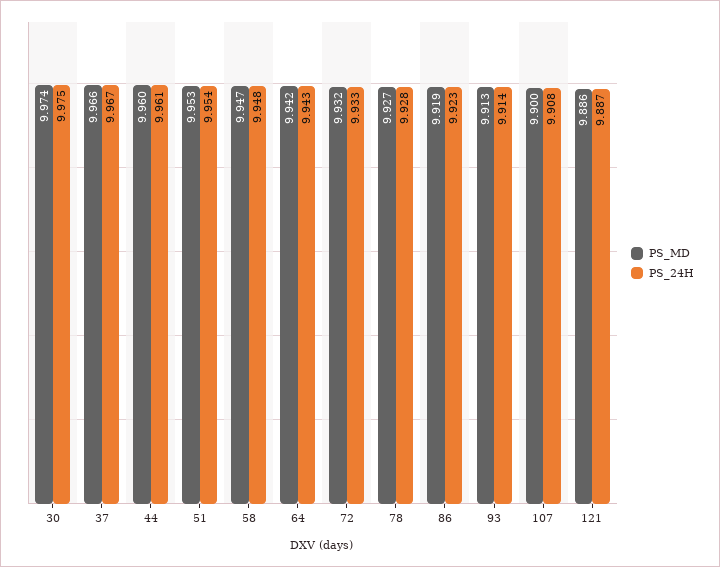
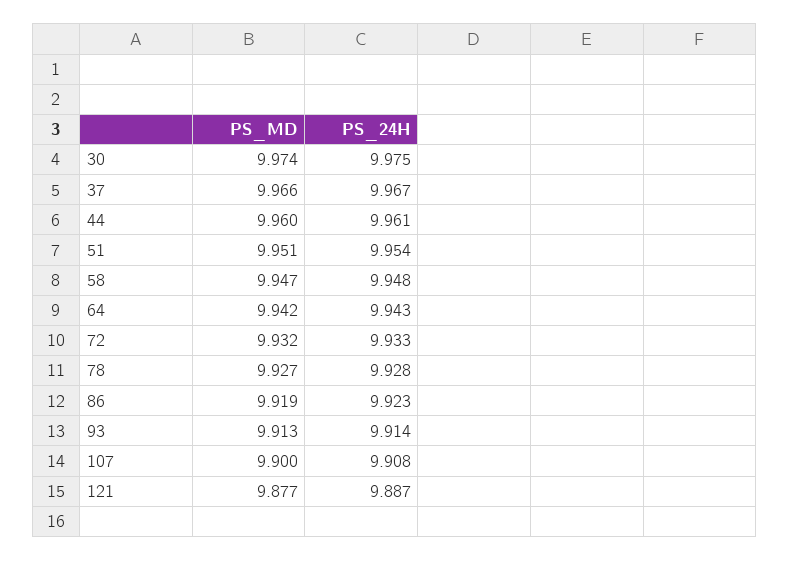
PS_MD, 51: 9.953 -> 9.951
PS_MD, 121: 9.886 -> 9.877

